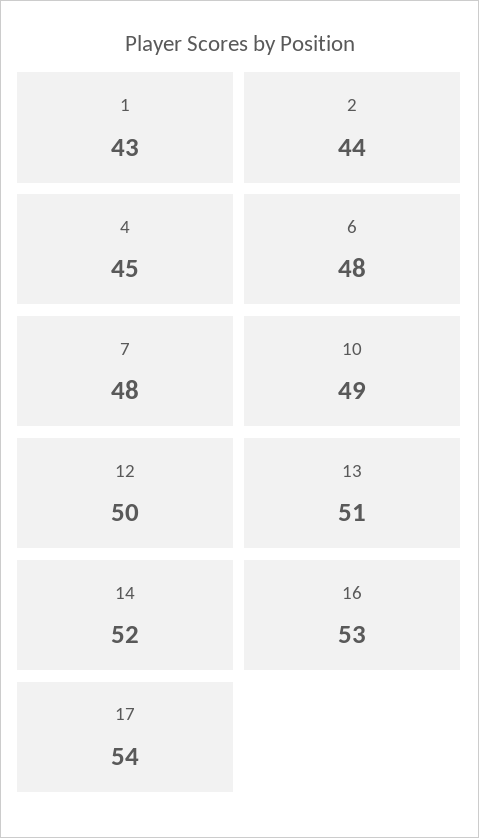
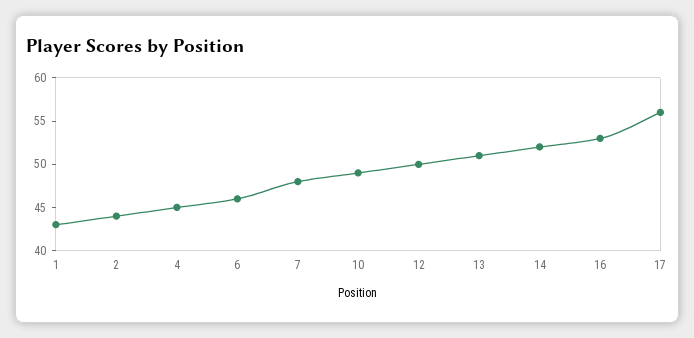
6: 48 -> 46
17: 54 -> 56

